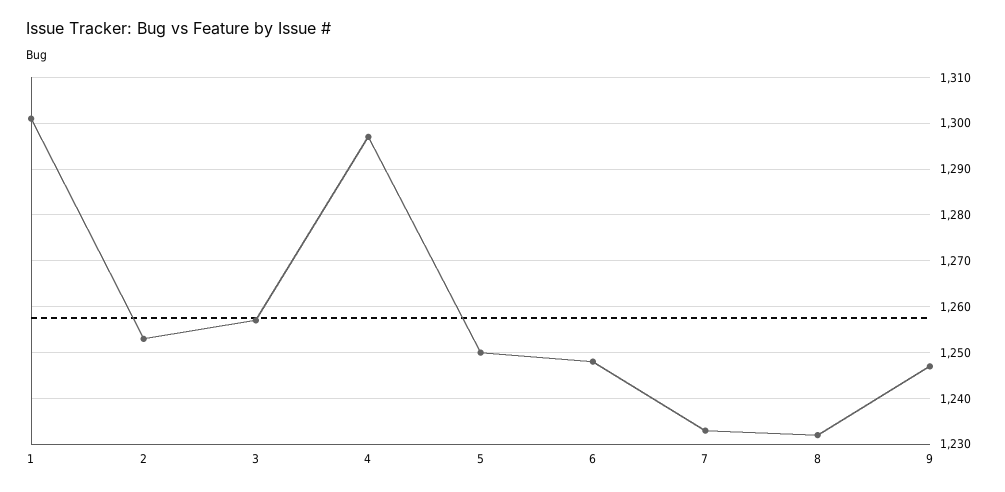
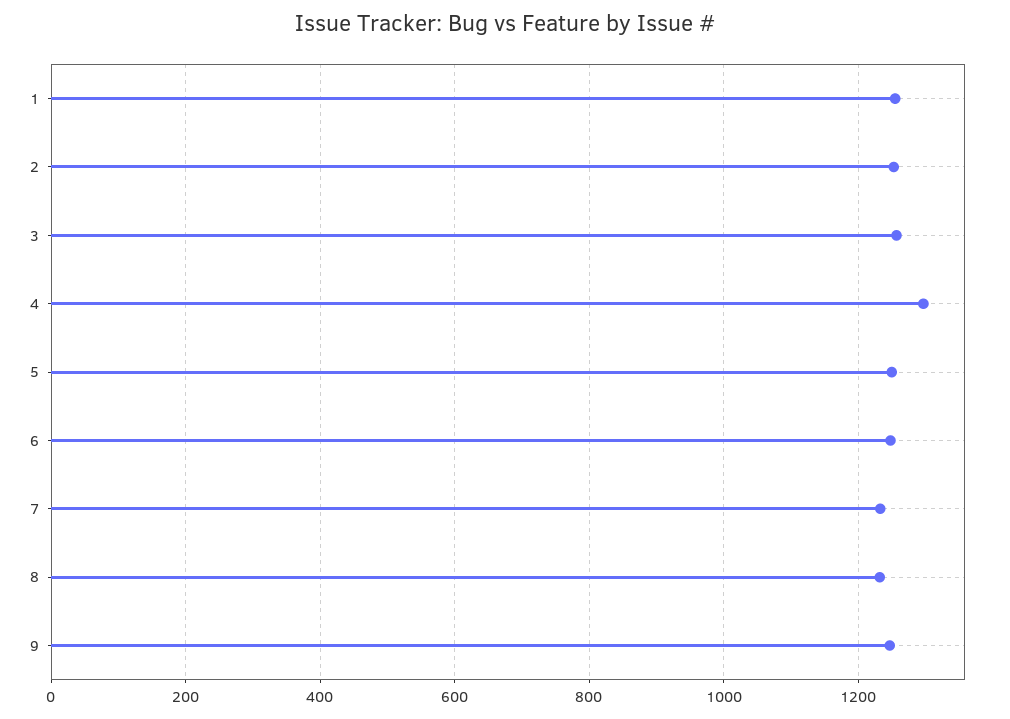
1: 1300 -> 1260

